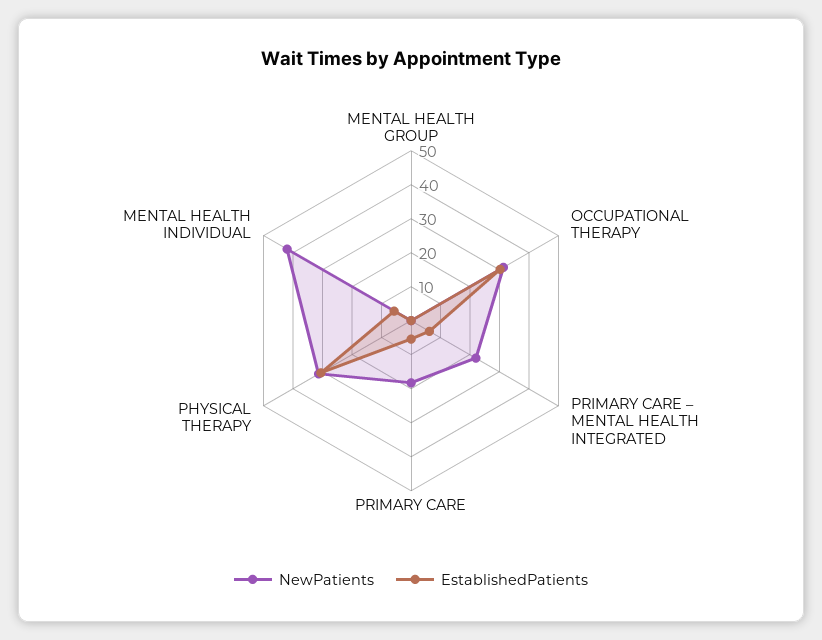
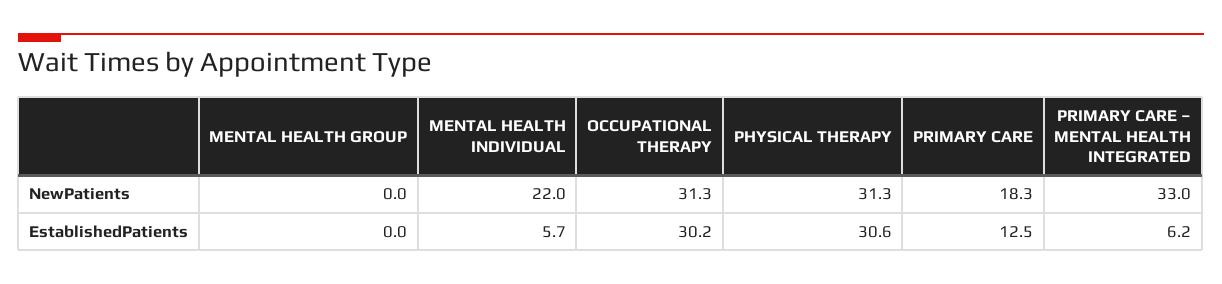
NewPatients, PRIMARY CARE – MENTAL HEALTH INTEGRATED: 22.5 -> 33
EstablishedPatients, PRIMARY CARE: 5 -> 12.5
NewPatients, MENTAL HEALTH INDIVIDUAL: 42.5 -> 22

